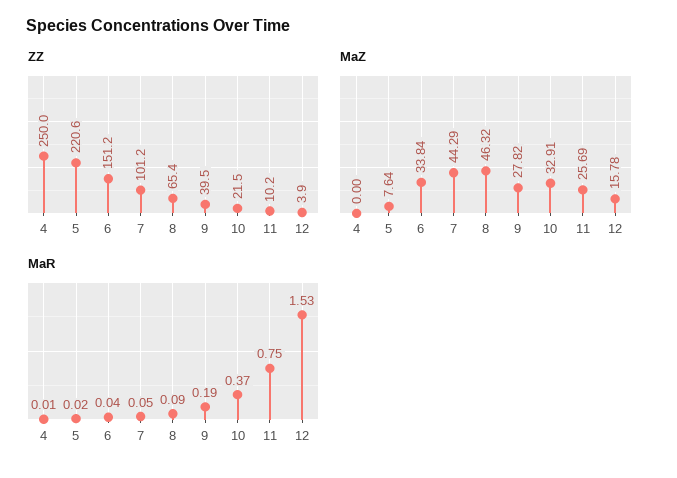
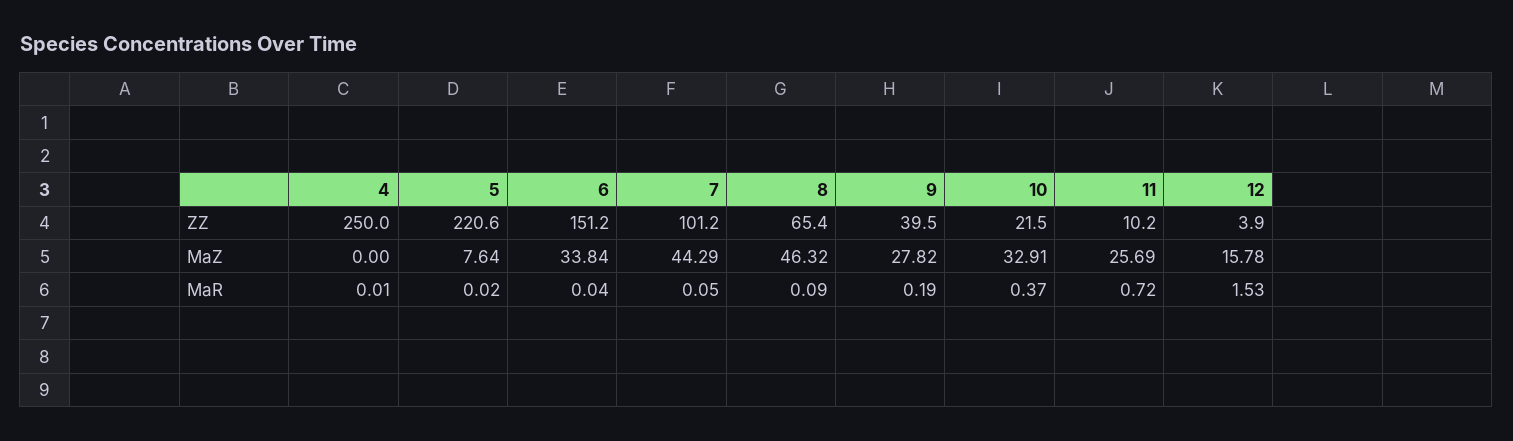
MaR, 11: 0.75 -> 0.72

